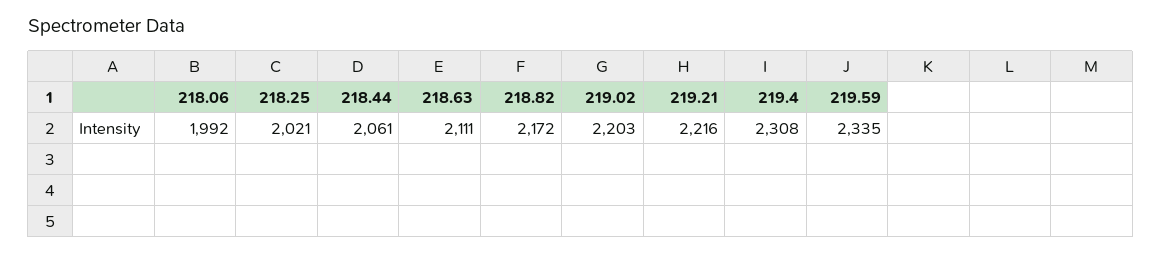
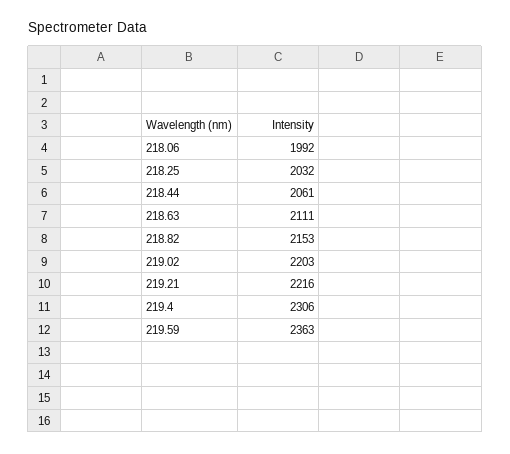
218.25: 2021 -> 2032
218.82: 2172 -> 2153
219.4: 2308 -> 2306
219.59: 2335 -> 2363

